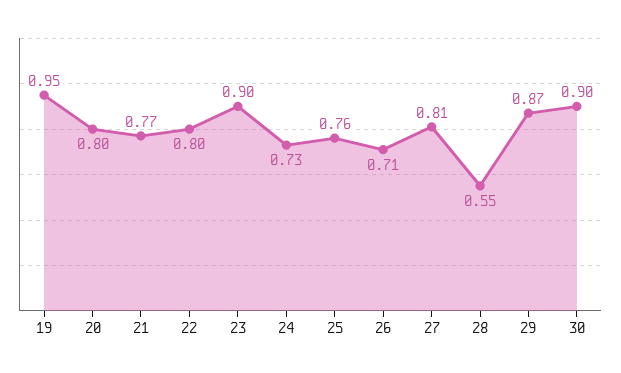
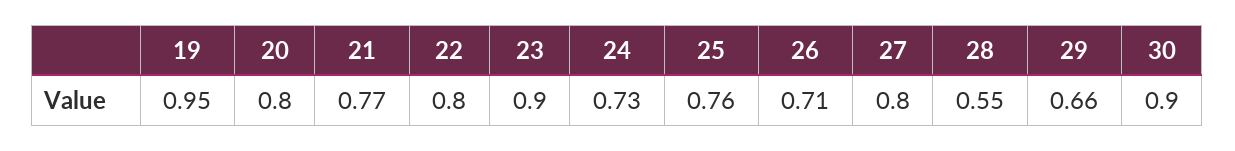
27: 0.81 -> 0.8
29: 0.87 -> 0.66

